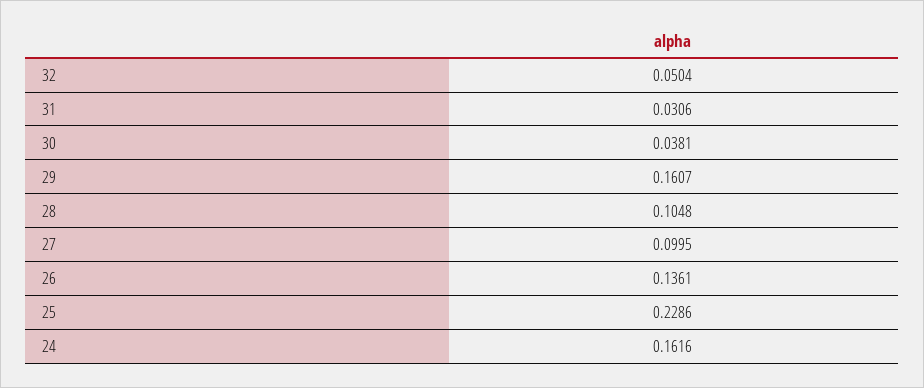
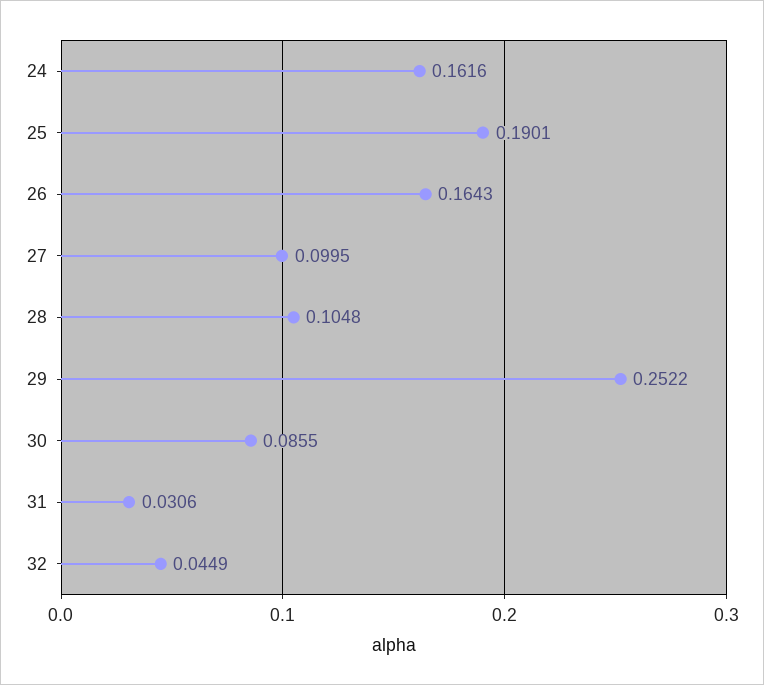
32: 0.0504 -> 0.0449
30: 0.0381 -> 0.0855
29: 0.1607 -> 0.2522
26: 0.1361 -> 0.1643
25: 0.2286 -> 0.1901

